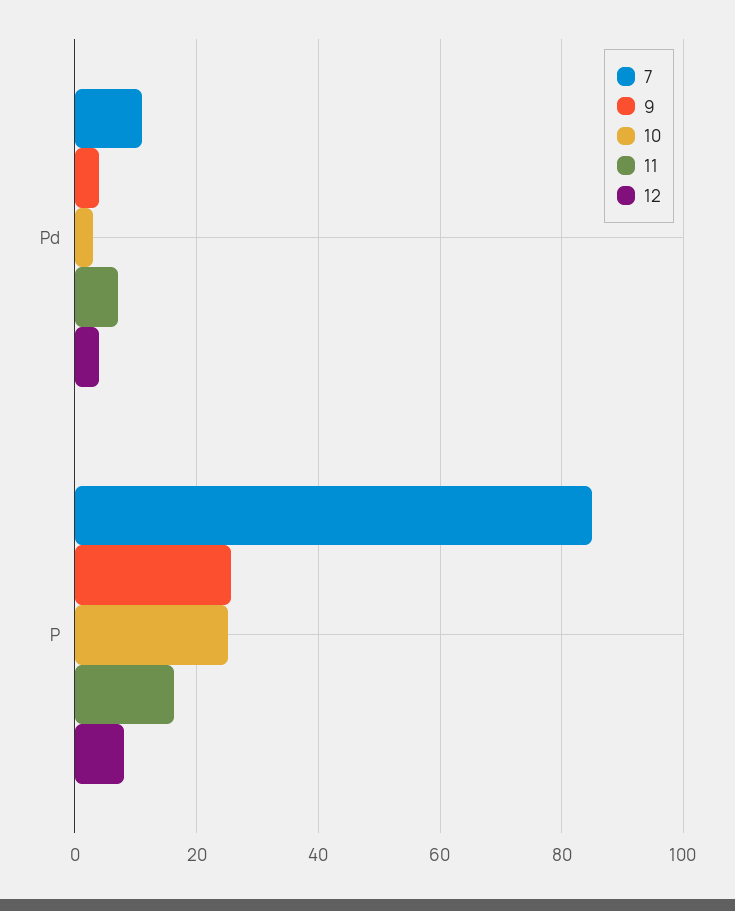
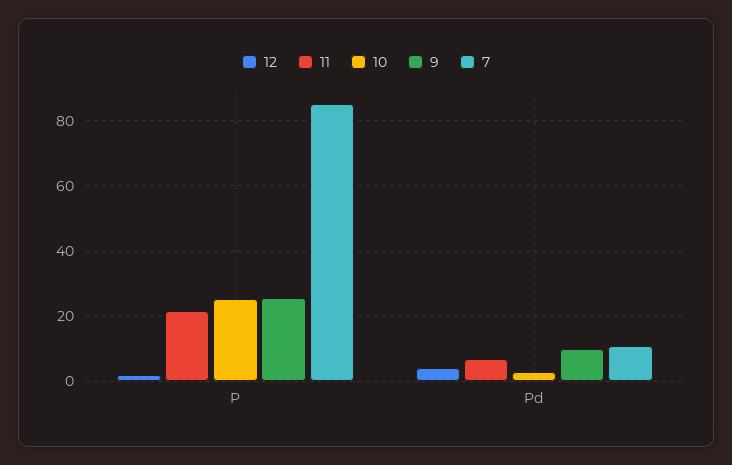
9, Pd: 4 -> 10
11, P: 16 -> 22
12, P: 8 -> 2

